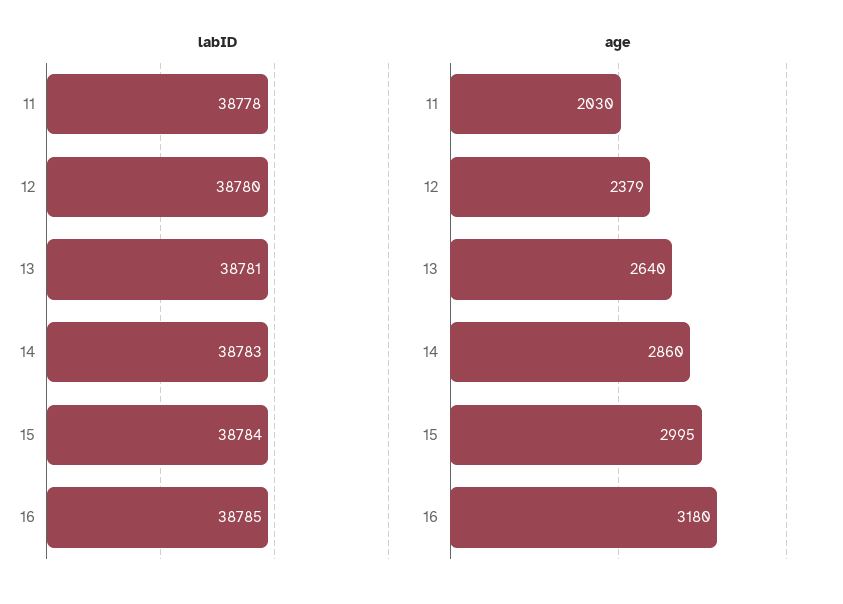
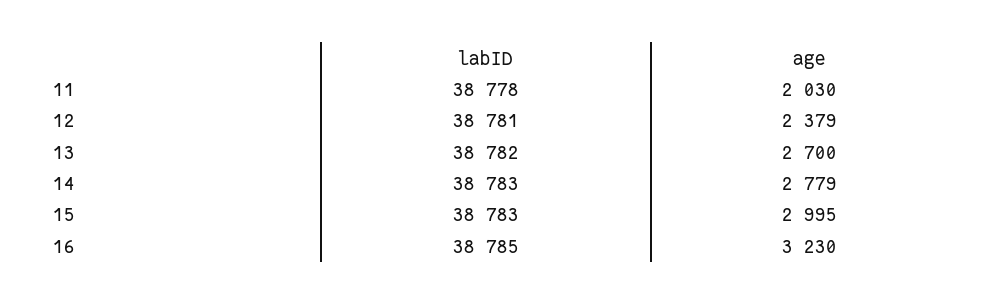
labID, 12: 38780 -> 38781
labID, 13: 38781 -> 38782
labID, 15: 38784 -> 38783
age, 13: 2640 -> 2700
age, 14: 2860 -> 2779
age, 16: 3180 -> 3230

